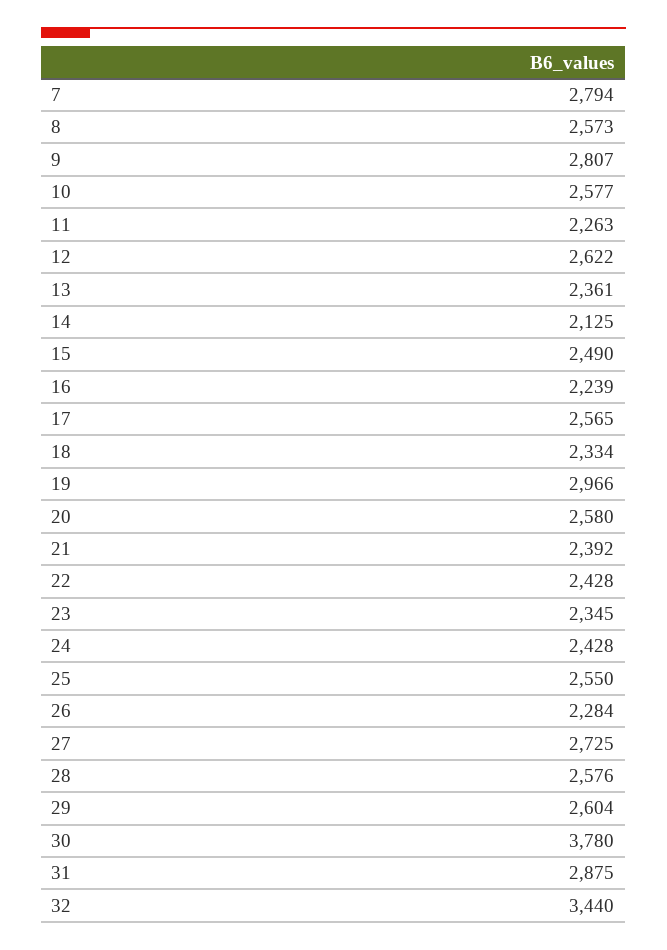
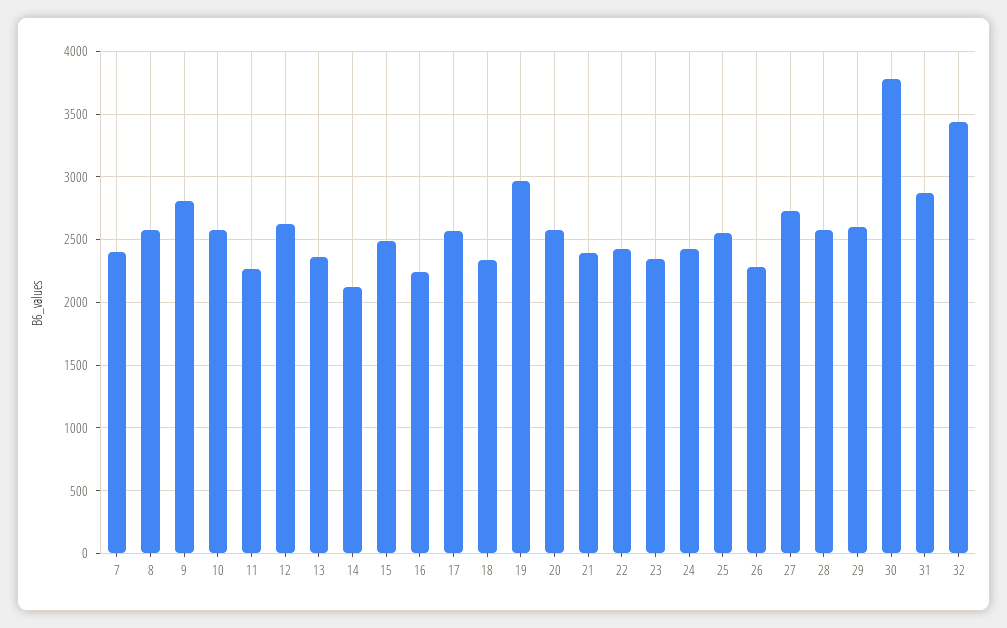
7: 2794 -> 2400

